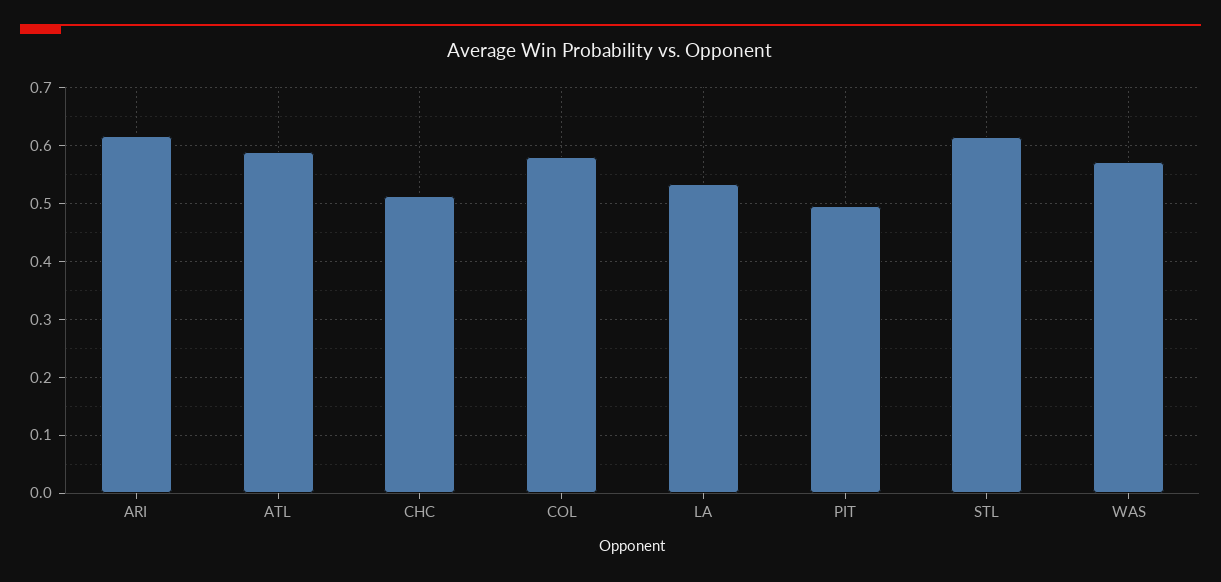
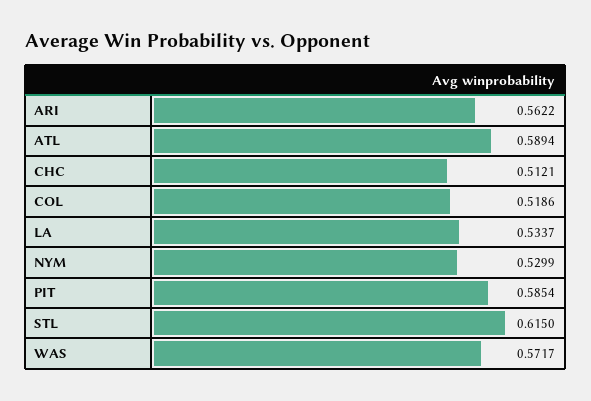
ARI: 0.62 -> 0.5622
COL: 0.58 -> 0.5186
PIT: 0.5 -> 0.5854
NYM: none -> 0.5299

